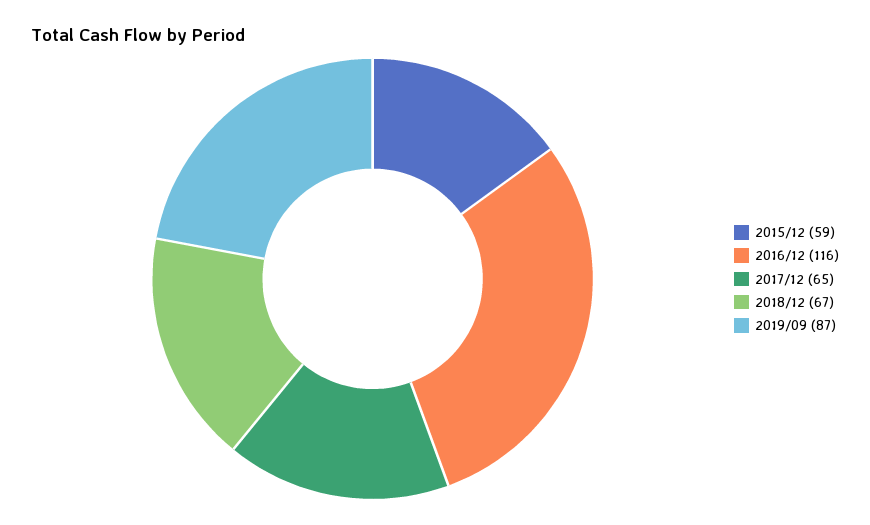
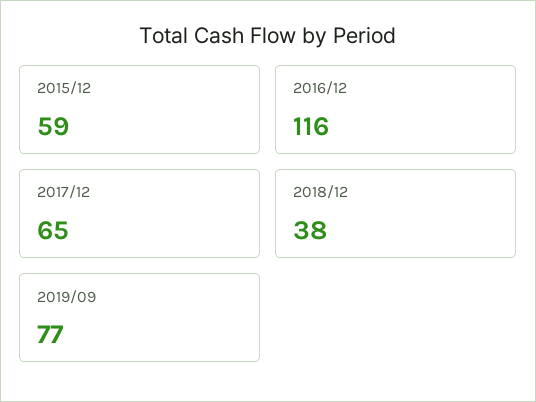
2018/12: 67 -> 38
2019/09: 87 -> 77

